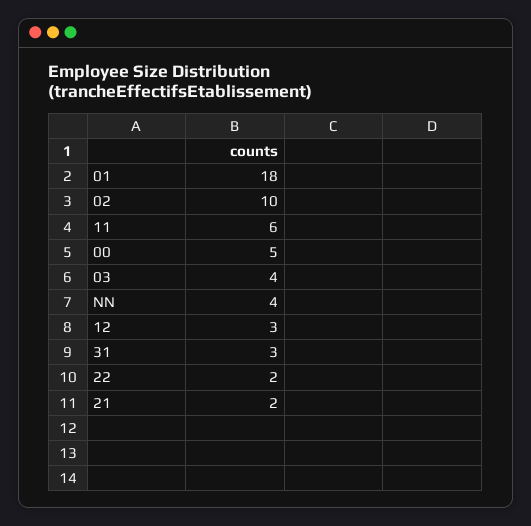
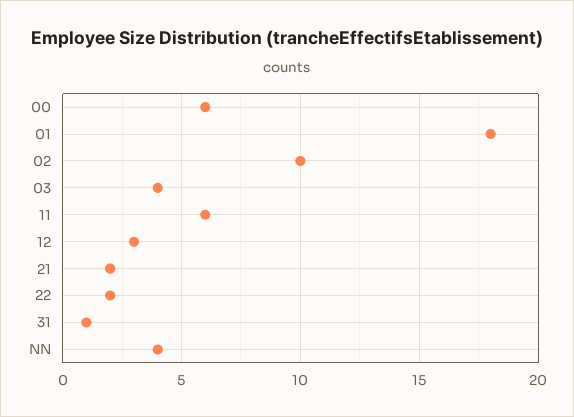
00: 5 -> 6
31: 3 -> 1

